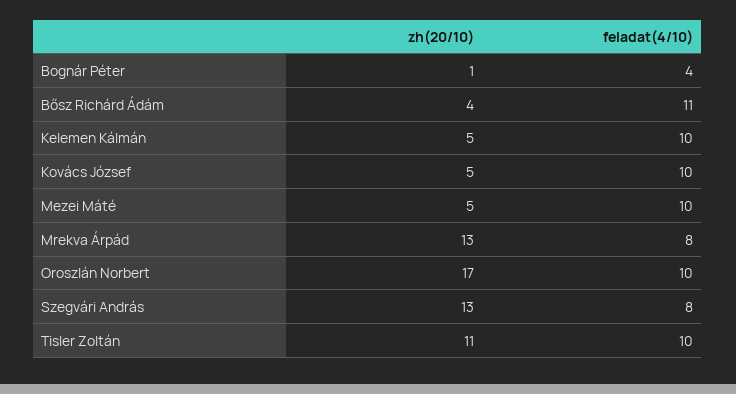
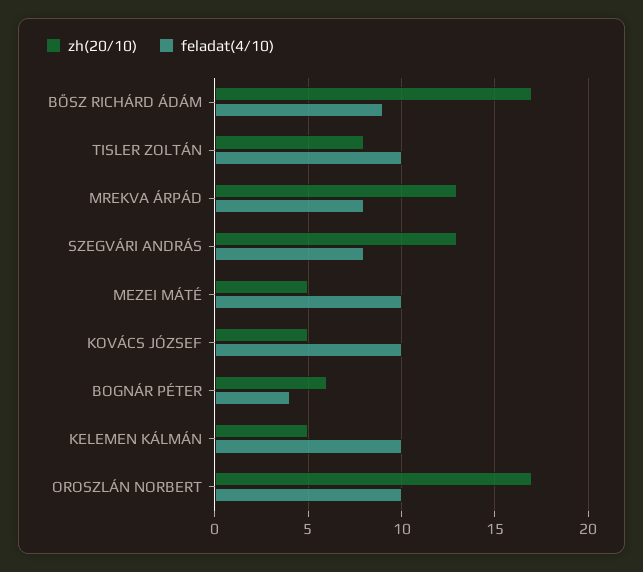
zh(20/10), Bognár Péter: 1 -> 6
zh(20/10), Bősz Richárd Ádám: 4 -> 17
feladat(4/10), Bősz Richárd Ádám: 11 -> 9
zh(20/10), Tisler Zoltán: 11 -> 8

